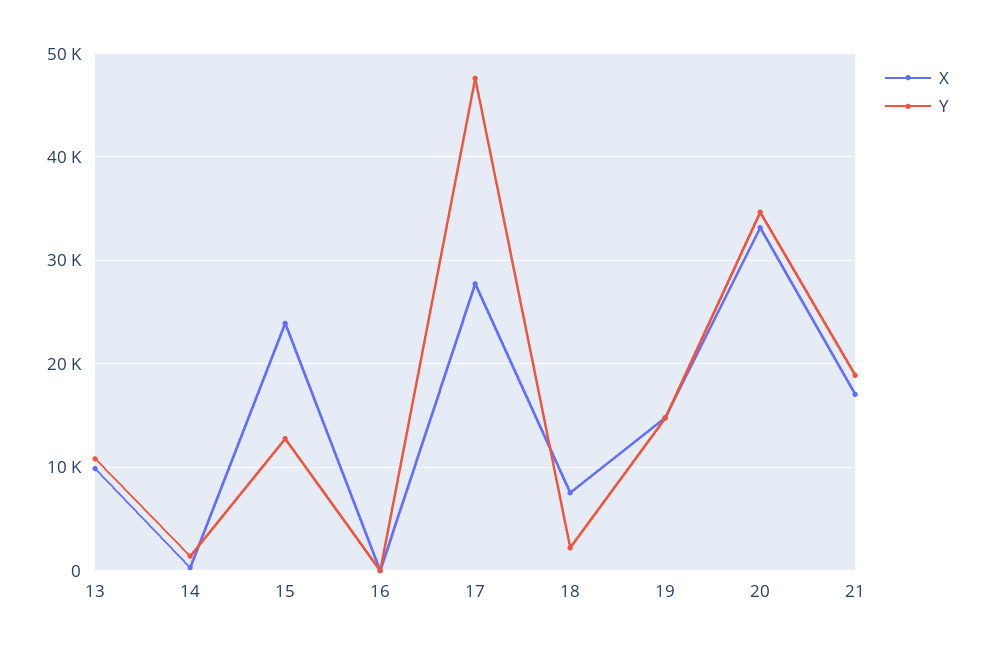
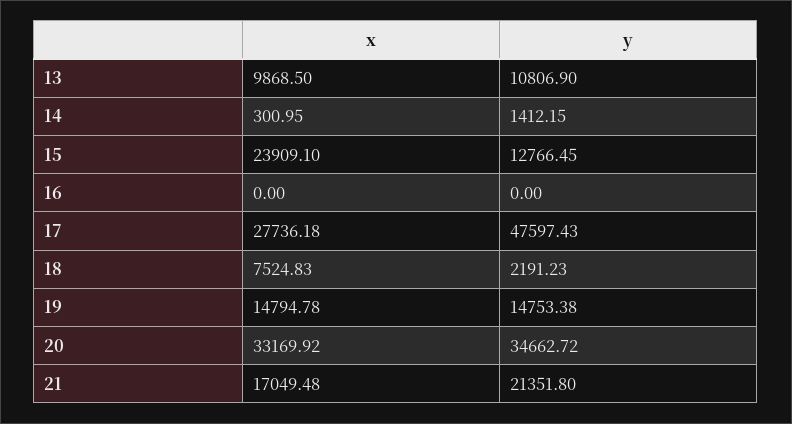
Y, 21: 19000 -> 21351.8

